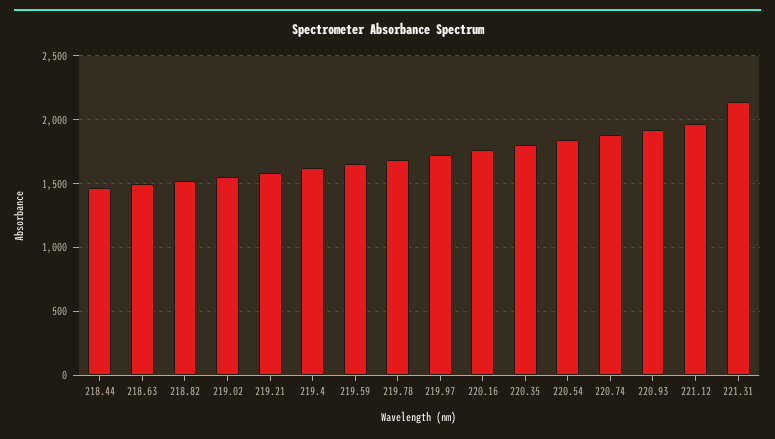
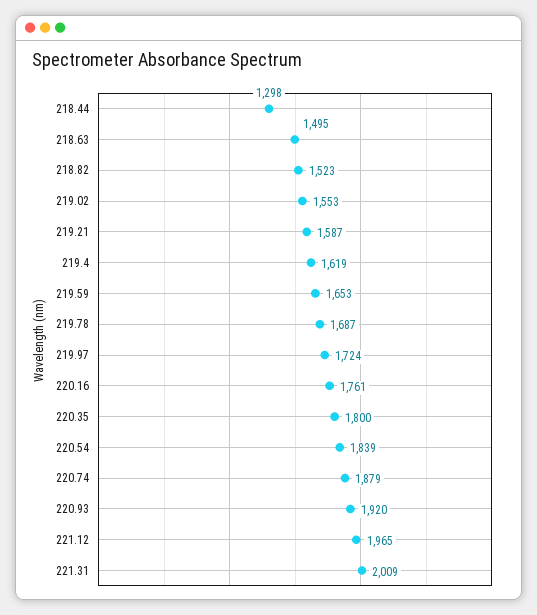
218.44: 1450 -> 1298
221.31: 2150 -> 2009

